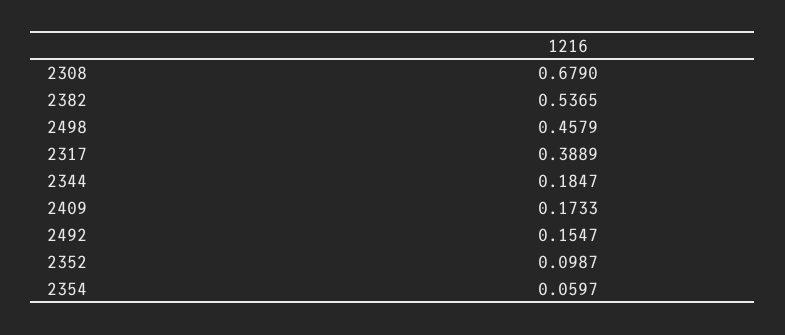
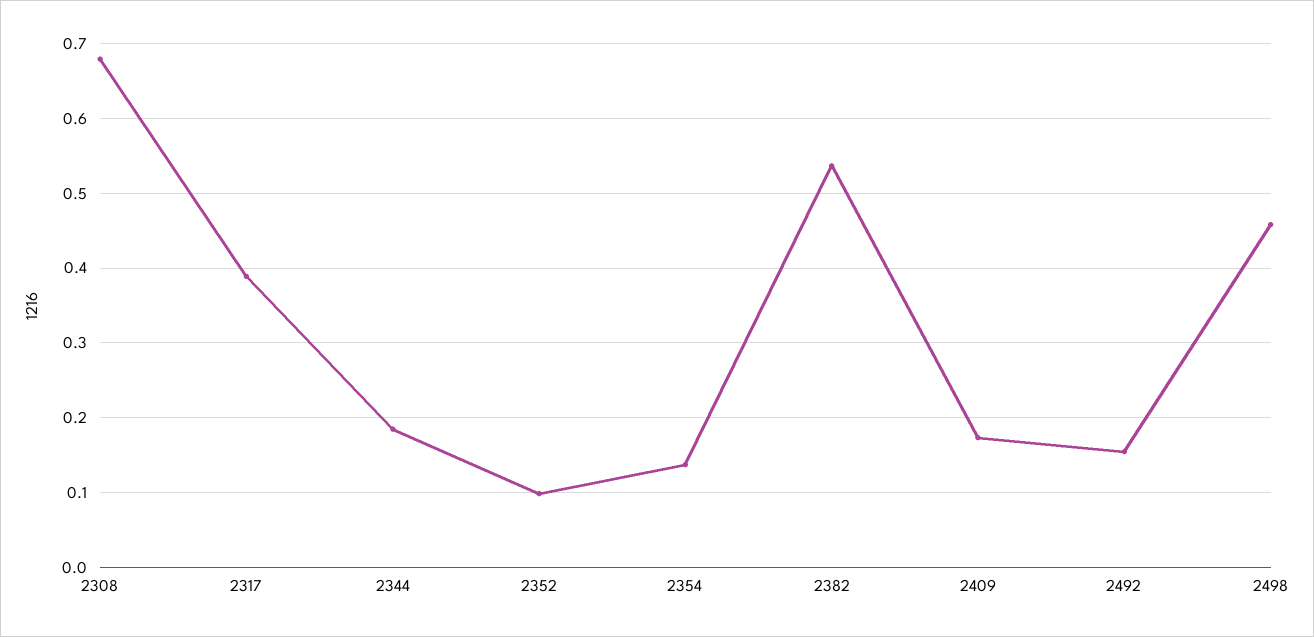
2354: 0.0597 -> 0.14

